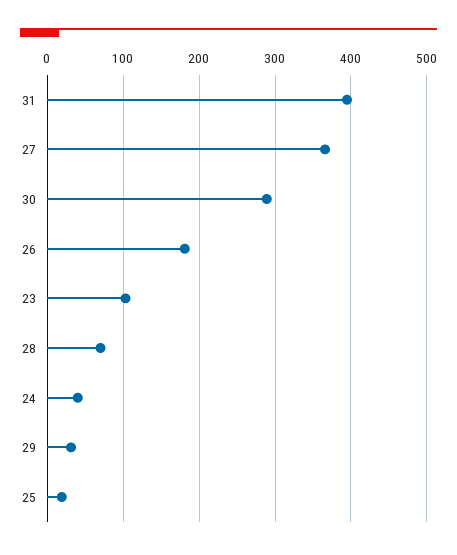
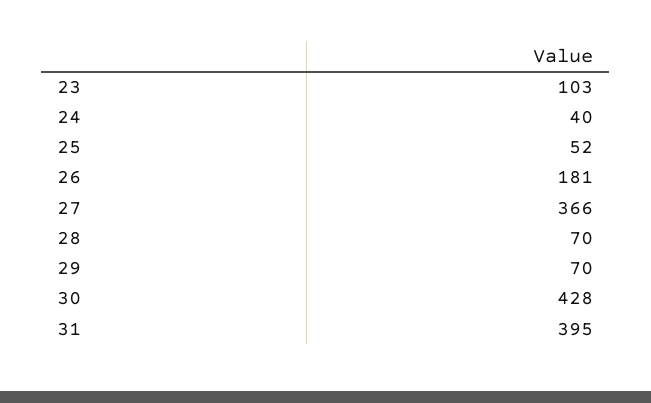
30: 290 -> 428
29: 30 -> 70
25: 20 -> 52

